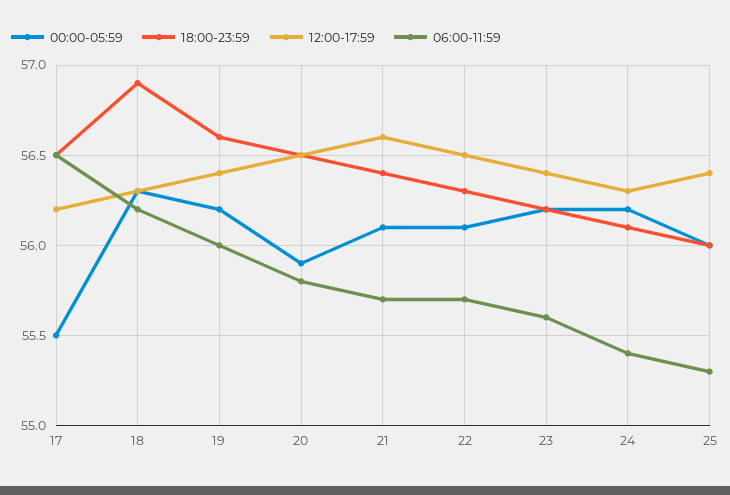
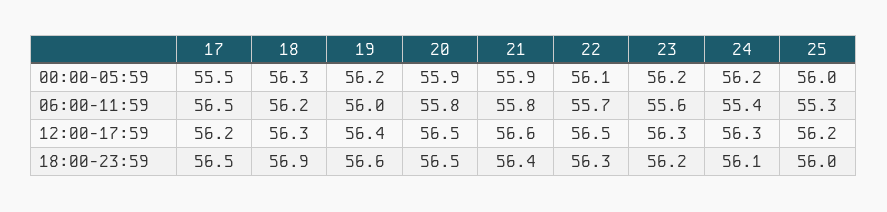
00:00-05:59, 21: 56.1 -> 55.9
06:00-11:59, 21: 55.7 -> 55.8
12:00-17:59, 23: 56.4 -> 56.3
12:00-17:59, 25: 56.4 -> 56.2

